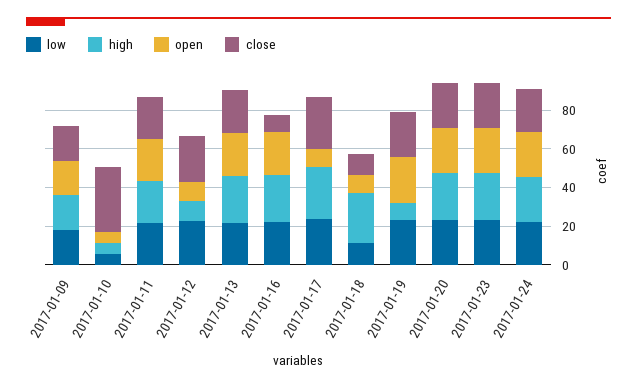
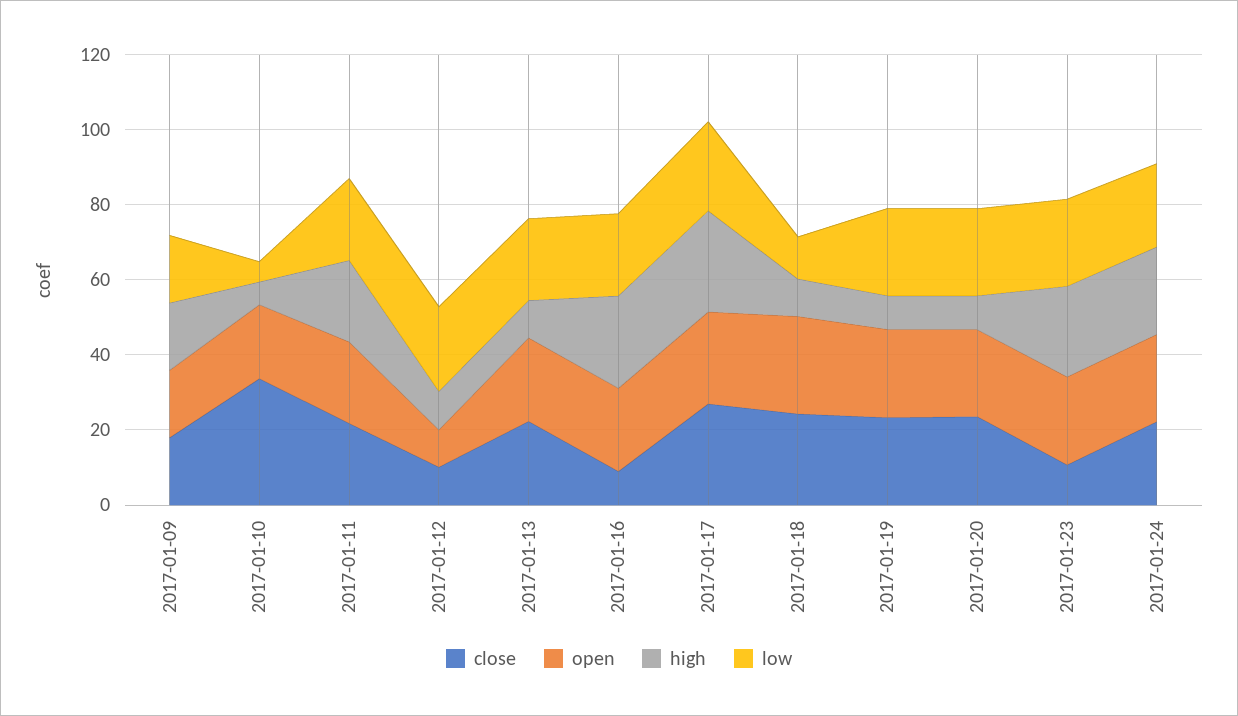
open, 2017-01-10: 5 -> 20
close, 2017-01-12: 25 -> 10
high, 2017-01-13: 25 -> 10
open, 2017-01-17: 10 -> 25
high, 2017-01-18: 25 -> 10
open, 2017-01-18: 10 -> 25
close, 2017-01-18: 10 -> 25
high, 2017-01-20: 25 -> 10
close, 2017-01-23: 25 -> 10

